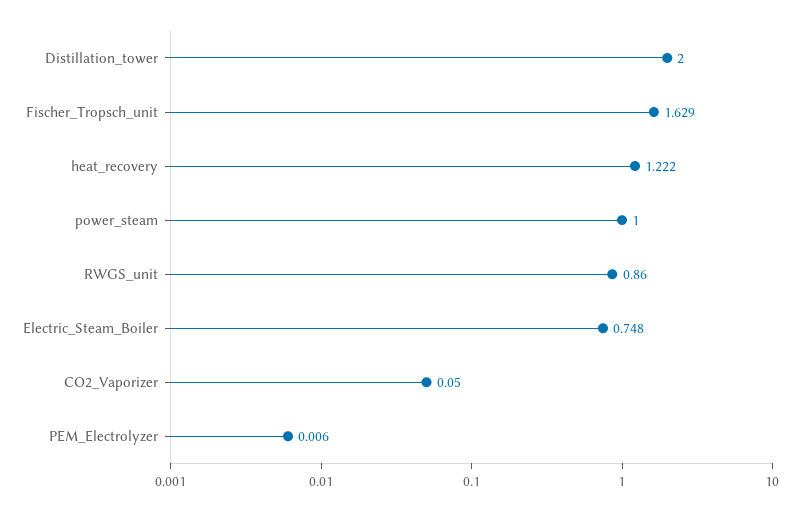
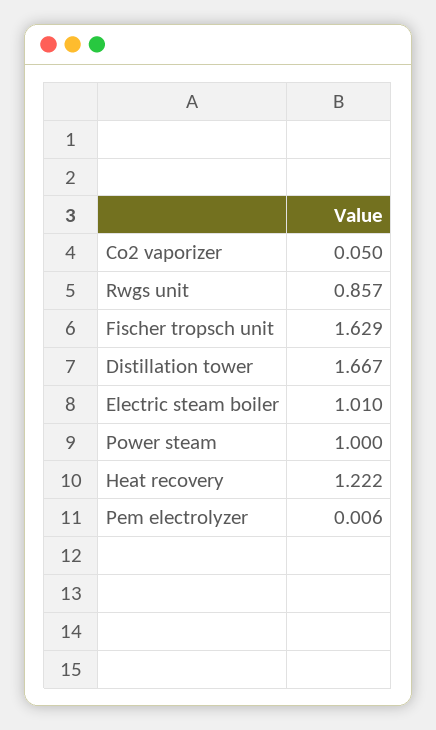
Distillation_tower: 2 -> 1.667
RWGS_unit: 0.86 -> 0.857
Electric_Steam_Boiler: 0.748 -> 1.01

